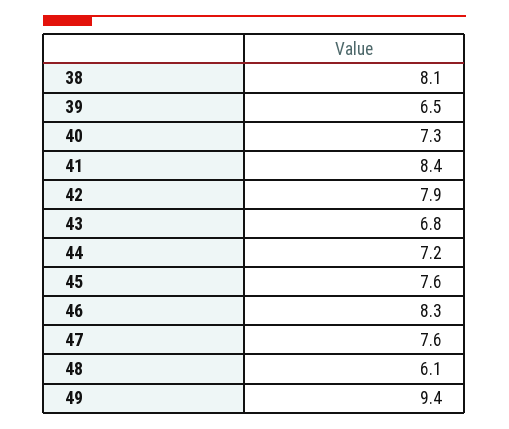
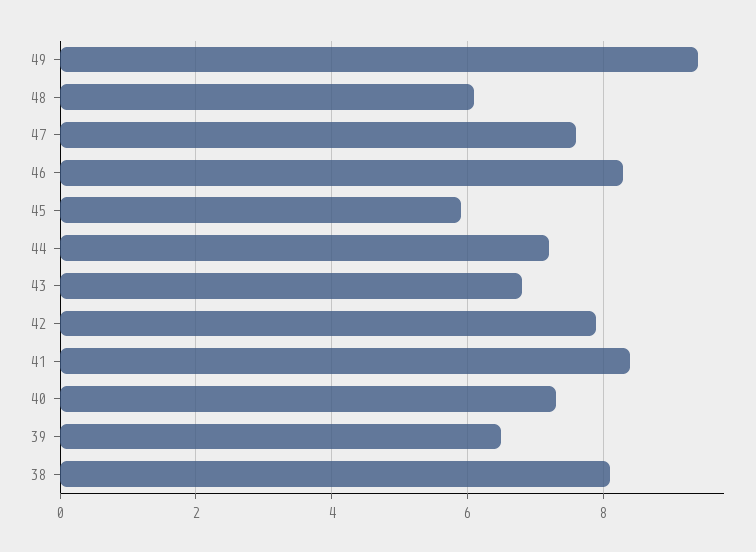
45: 7.6 -> 6

